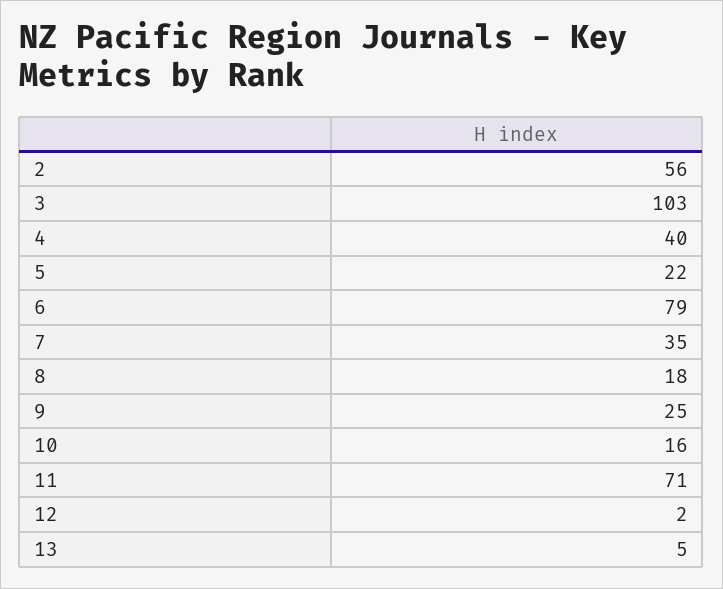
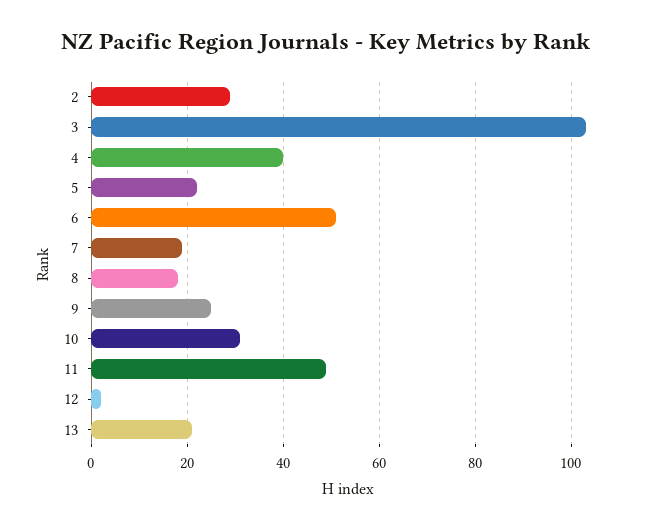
2: 56 -> 30
6: 79 -> 50
7: 35 -> 20
10: 16 -> 30
11: 71 -> 50
13: 5 -> 20

